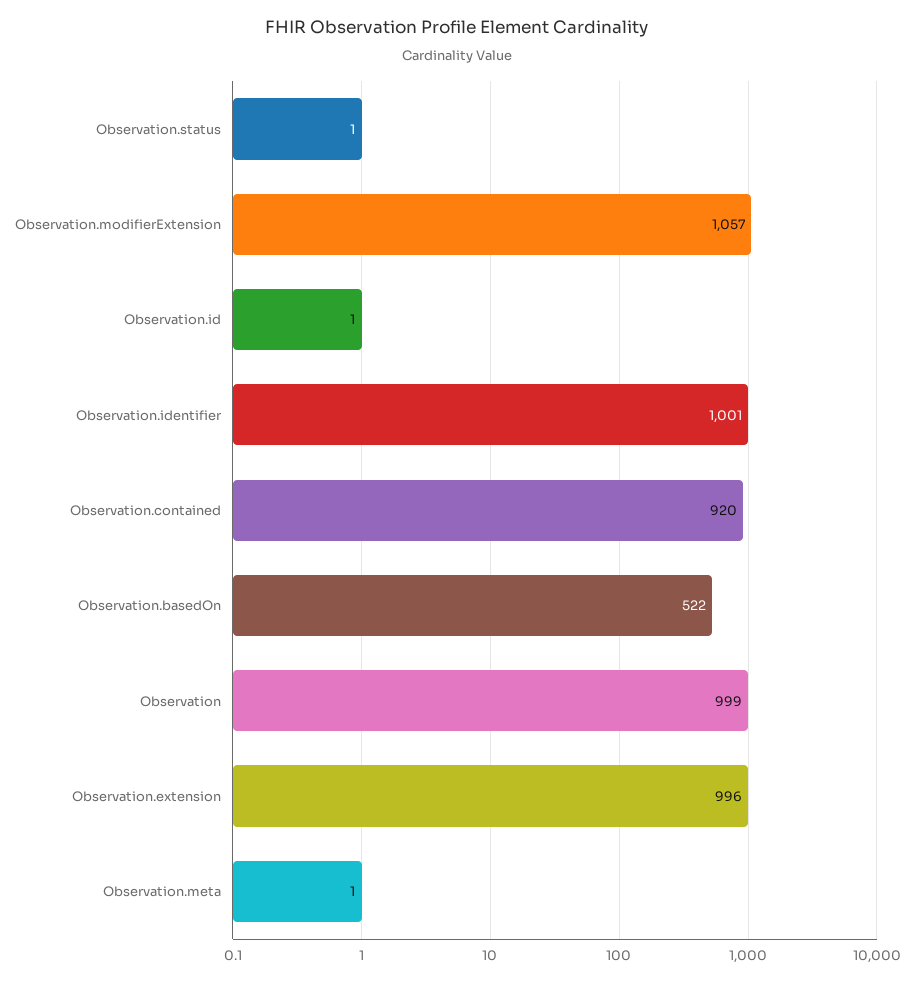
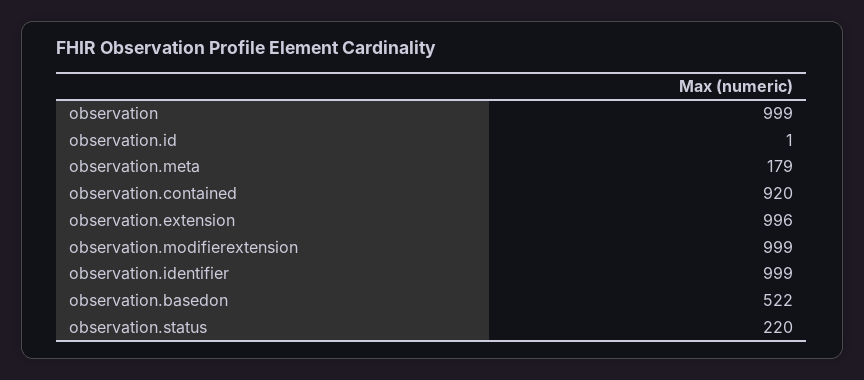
Observation.status: 1 -> 220
Observation.modifierExtension: 1057 -> 999
Observation.identifier: 1001 -> 999
Observation.meta: 1 -> 179

